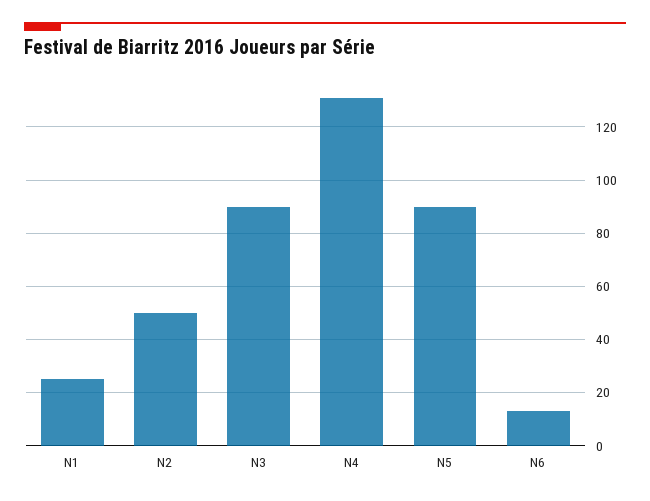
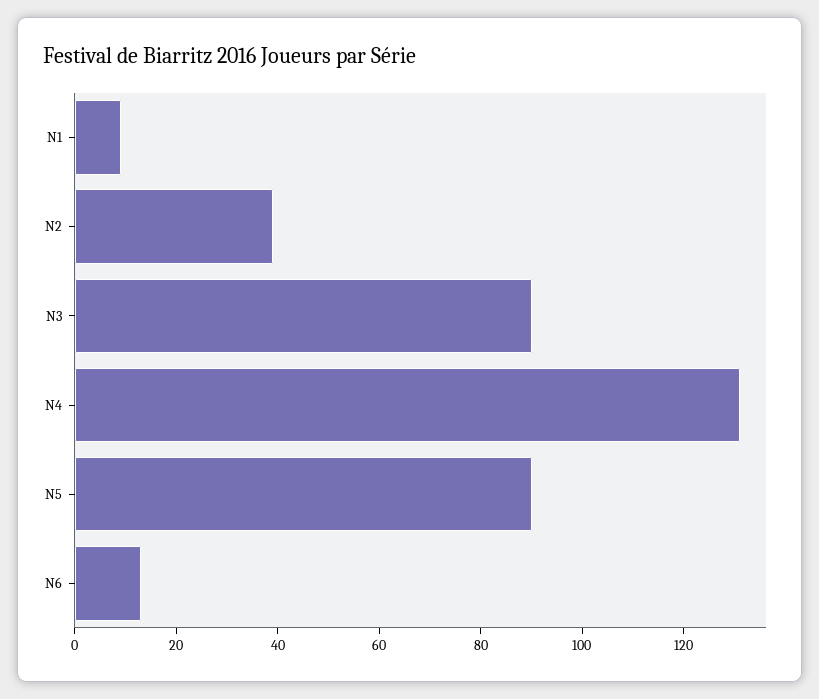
N1: 25 -> 10
N2: 50 -> 40

